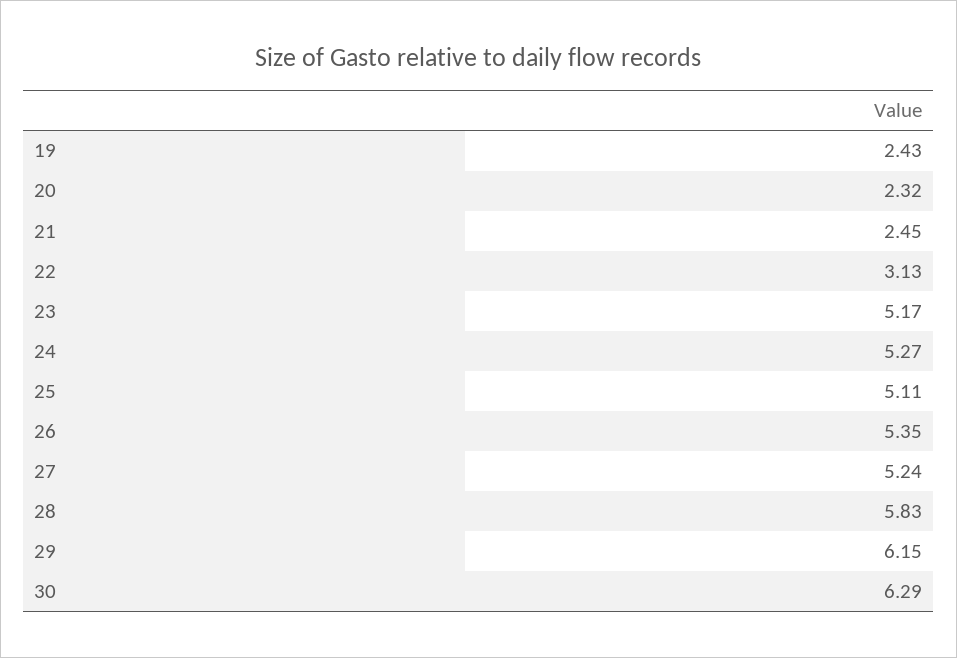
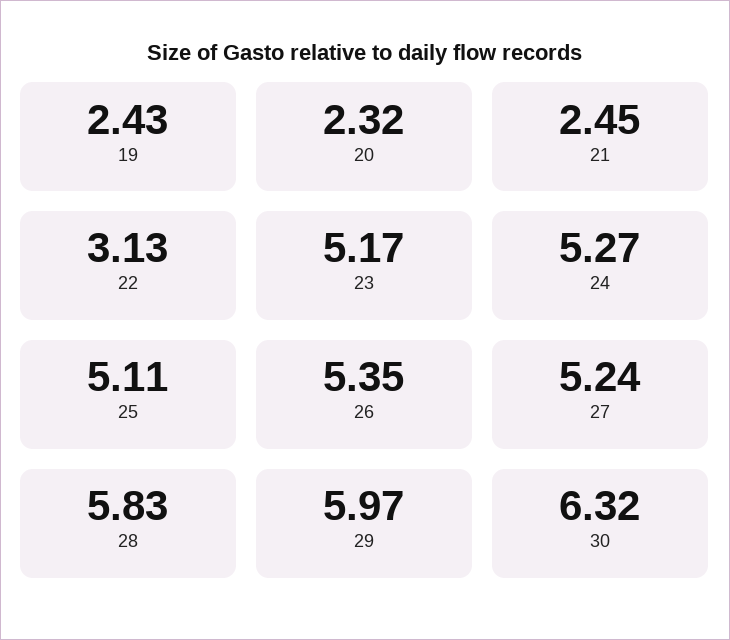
29: 6.15 -> 5.97
30: 6.29 -> 6.32

